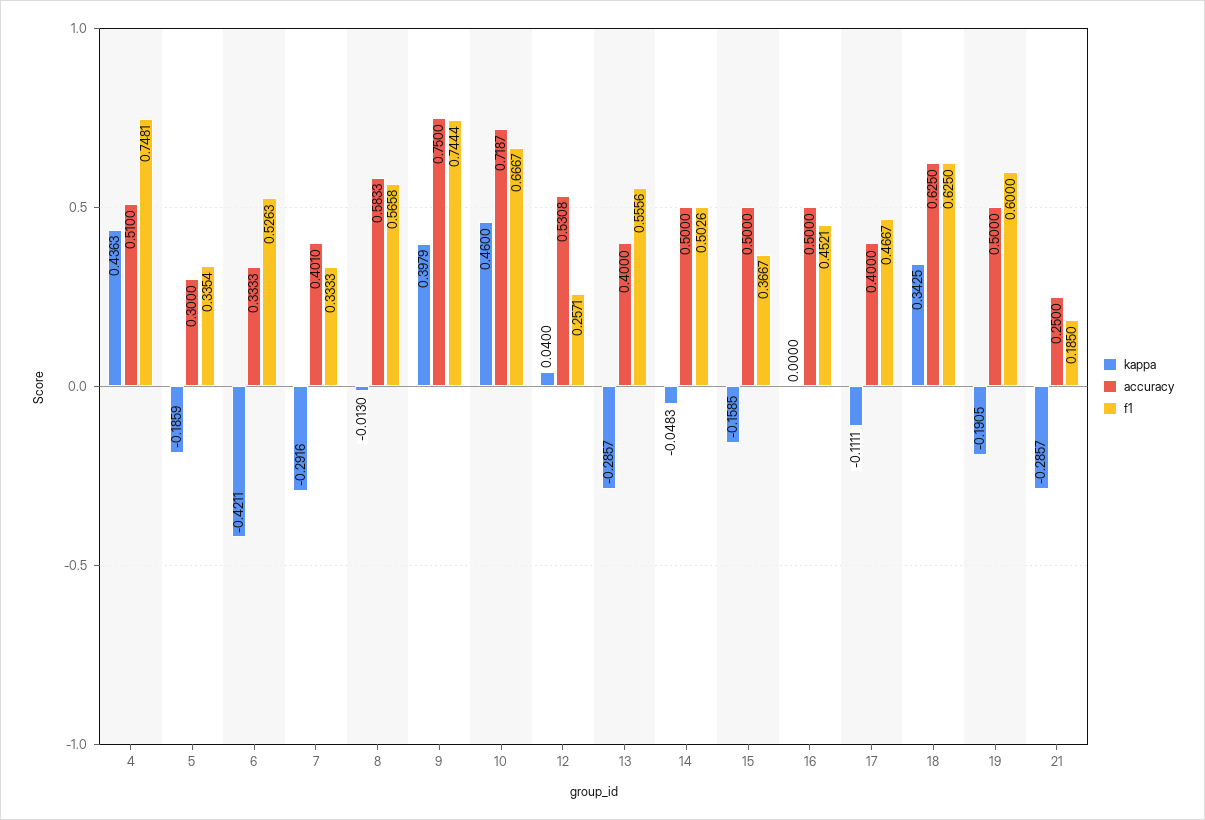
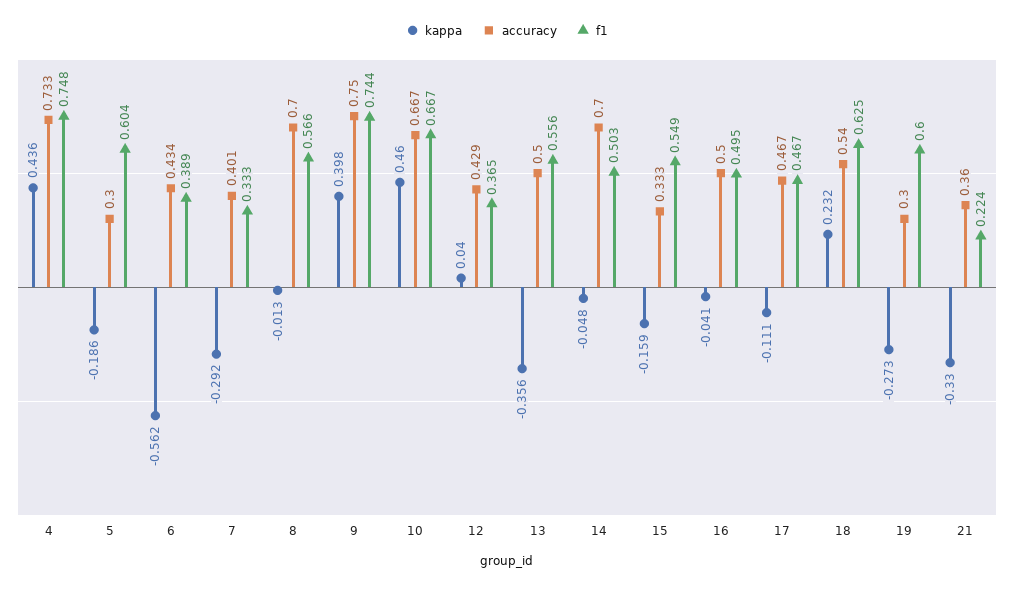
accuracy, 4: 0.51 -> 0.733
f1, 5: 0.3354 -> 0.604
kappa, 6: -0.4211 -> -0.562
accuracy, 6: 0.3333 -> 0.434
f1, 6: 0.5263 -> 0.389
accuracy, 8: 0.5833 -> 0.7
accuracy, 10: 0.7187 -> 0.667
accuracy, 12: 0.5308 -> 0.429
f1, 12: 0.2571 -> 0.365
kappa, 13: -0.2857 -> -0.356
accuracy, 13: 0.4 -> 0.5
accuracy, 14: 0.5 -> 0.7
accuracy, 15: 0.5 -> 0.333
f1, 15: 0.3667 -> 0.549
kappa, 16: 0 -> -0.041
f1, 16: 0.4521 -> 0.495
accuracy, 17: 0.4 -> 0.467
kappa, 18: 0.3425 -> 0.232
accuracy, 18: 0.625 -> 0.54
kappa, 19: -0.1905 -> -0.273
accuracy, 19: 0.5 -> 0.3
kappa, 21: -0.2857 -> -0.33
accuracy, 21: 0.25 -> 0.36
f1, 21: 0.185 -> 0.224

